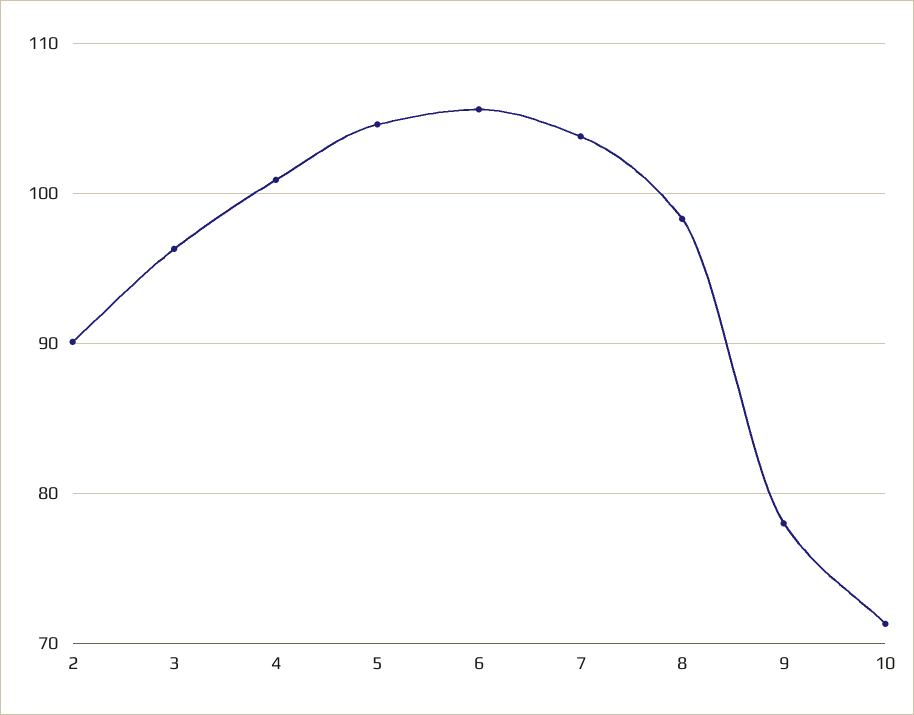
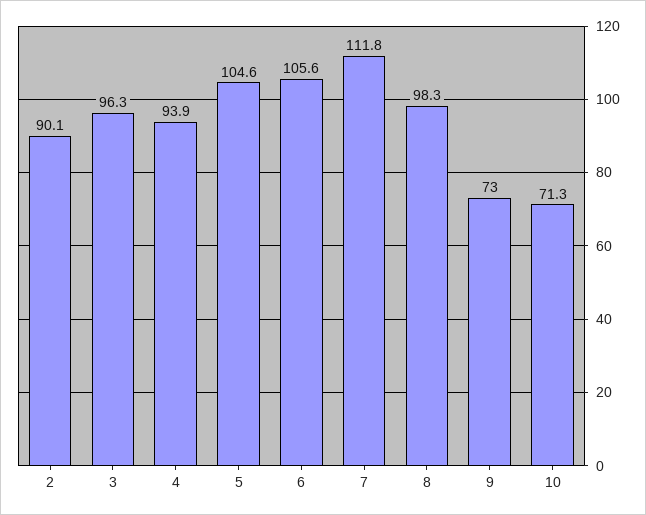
4: 101 -> 93.9
7: 104 -> 111.8
9: 78 -> 73

